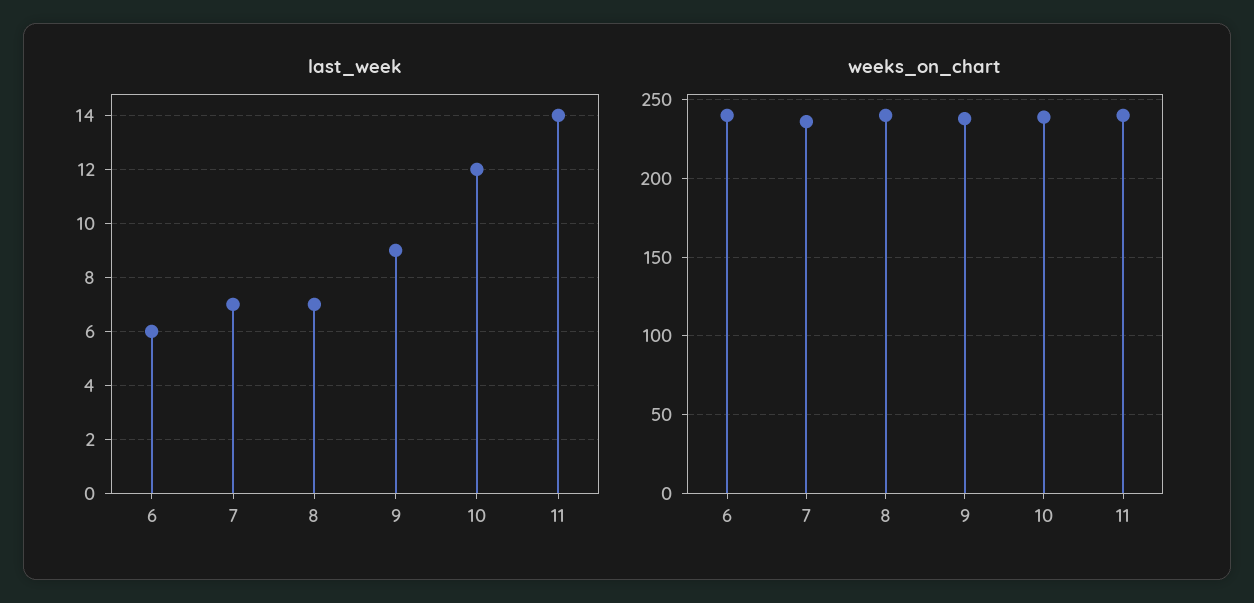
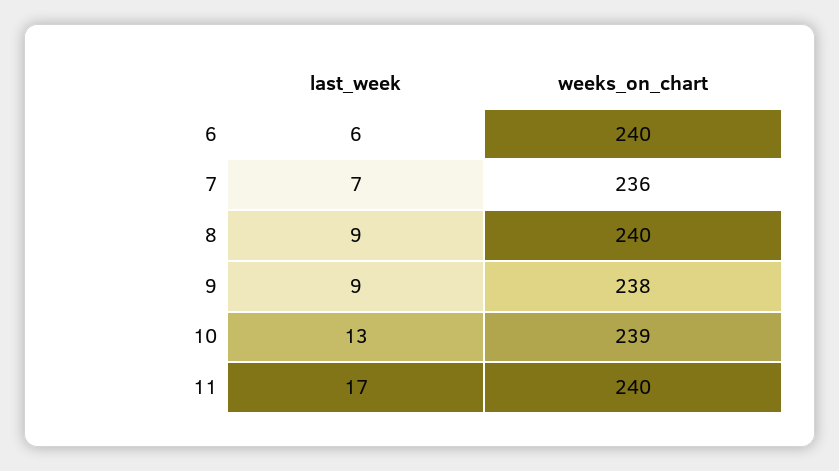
last_week, 8: 7 -> 9
last_week, 10: 12 -> 13
last_week, 11: 14 -> 17

